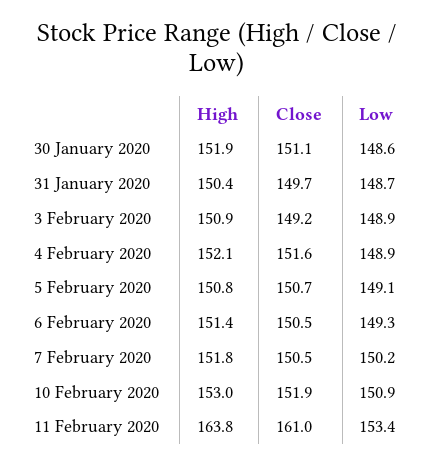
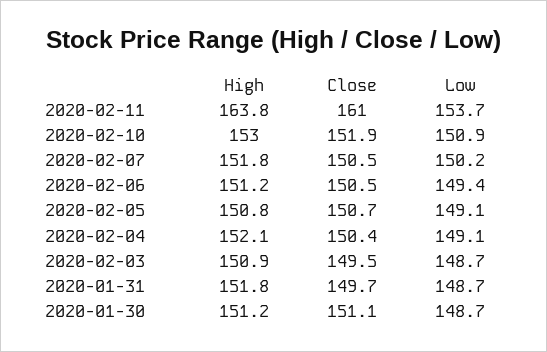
High, 30 January 2020: 151.9 -> 151.2
Low, 30 January 2020: 148.6 -> 148.7
High, 31 January 2020: 150.4 -> 151.8
Close, 3 February 2020: 149.2 -> 149.5
Low, 3 February 2020: 148.9 -> 148.7
Close, 4 February 2020: 151.6 -> 150.4
Low, 4 February 2020: 148.9 -> 149.1
High, 6 February 2020: 151.4 -> 151.2
Low, 6 February 2020: 149.3 -> 149.4
Low, 11 February 2020: 153.4 -> 153.7

